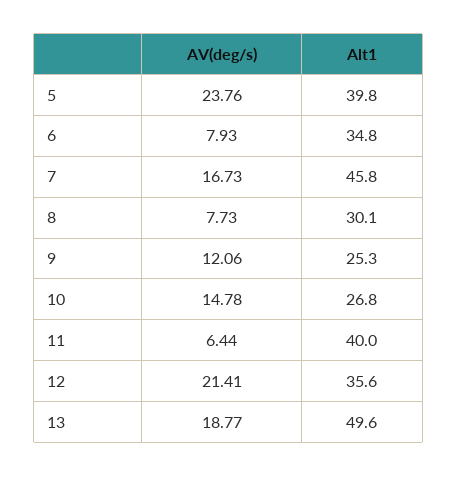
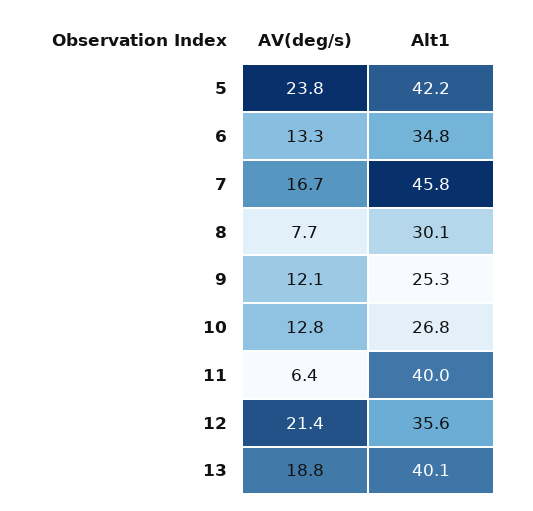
Alt1, 5: 39.8 -> 42.2
AV(deg/s), 6: 7.93 -> 13.3
AV(deg/s), 10: 14.78 -> 12.8
Alt1, 13: 49.6 -> 40.1

